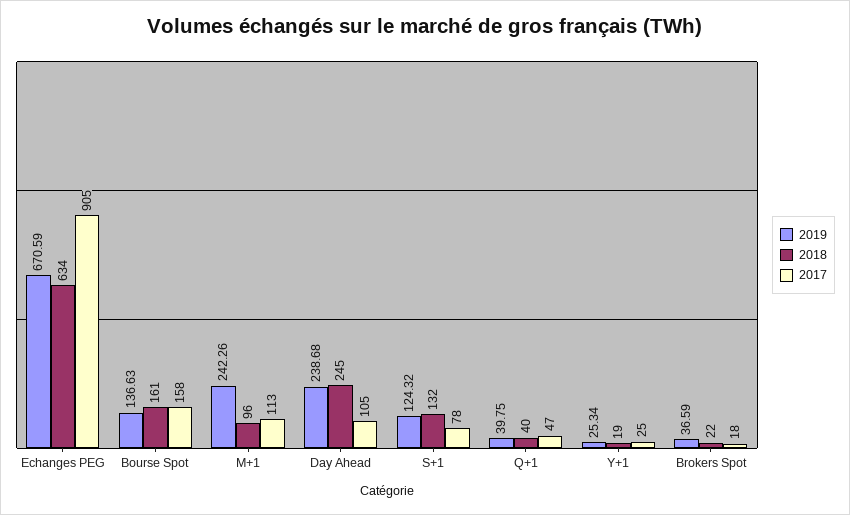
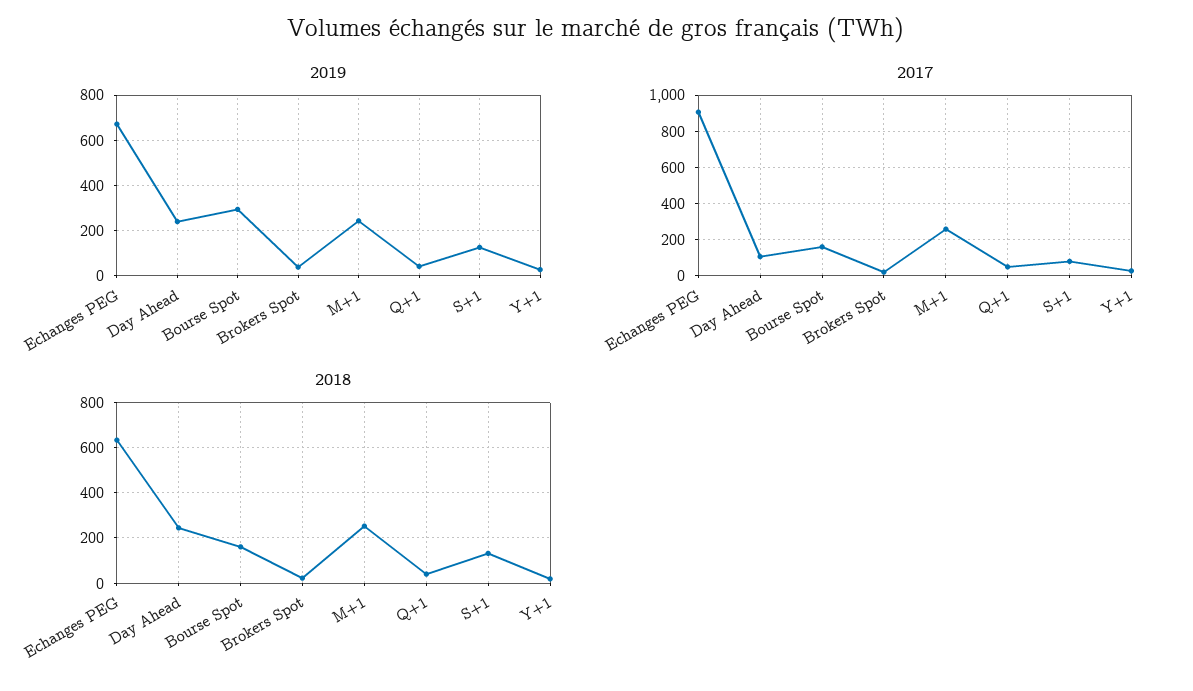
2019, Bourse Spot: 136.63 -> 300
2018, M+1: 96 -> 250
2017, M+1: 113 -> 250

